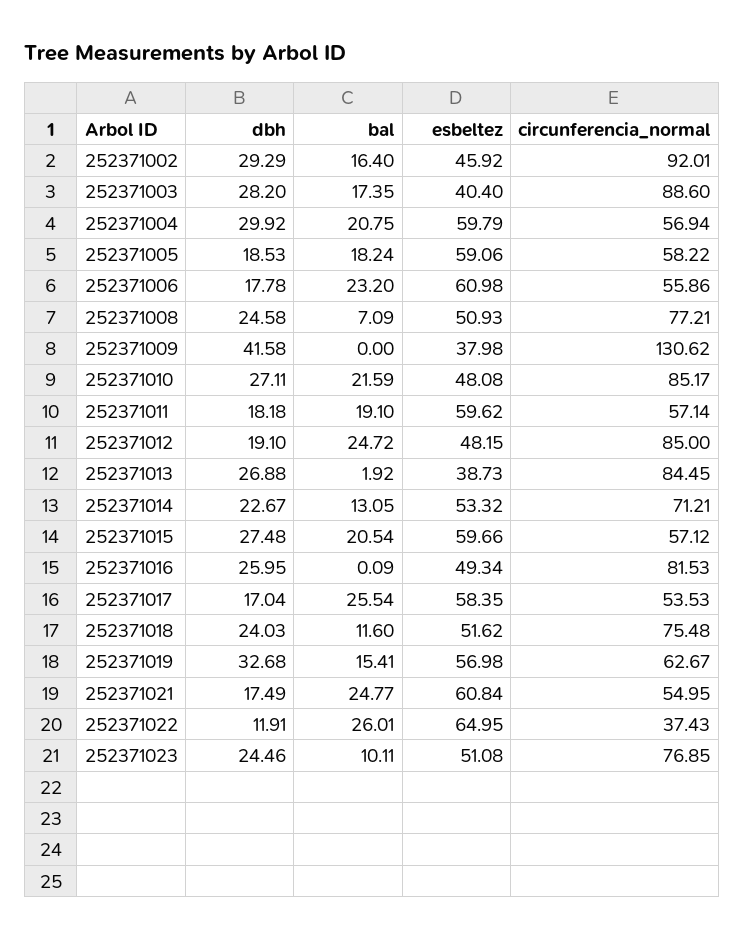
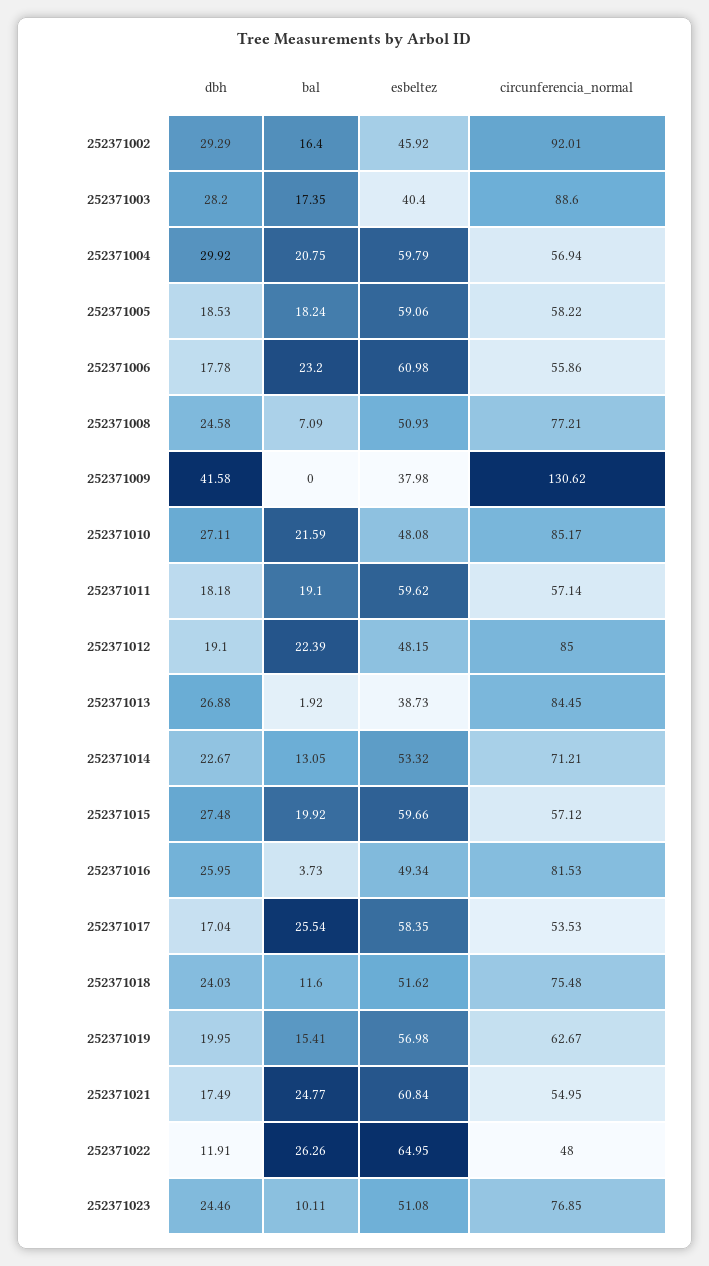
bal, 252371012: 24.72 -> 22.39
bal, 252371015: 20.54 -> 19.92
bal, 252371016: 0.09 -> 3.73
dbh, 252371019: 32.68 -> 19.95
bal, 252371022: 26.01 -> 26.26
circunferencia_normal, 252371022: 37.43 -> 48

